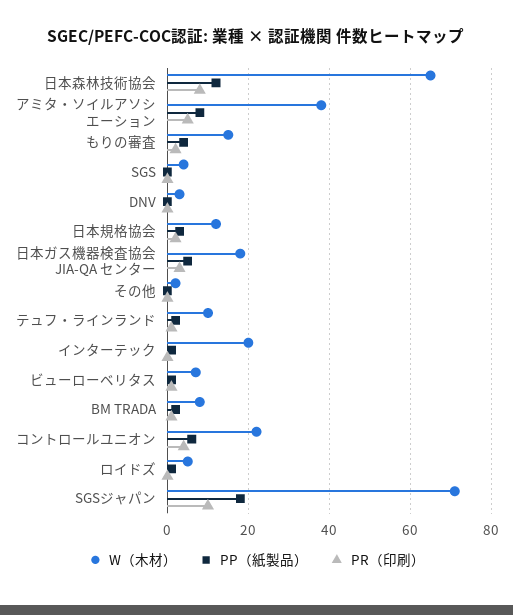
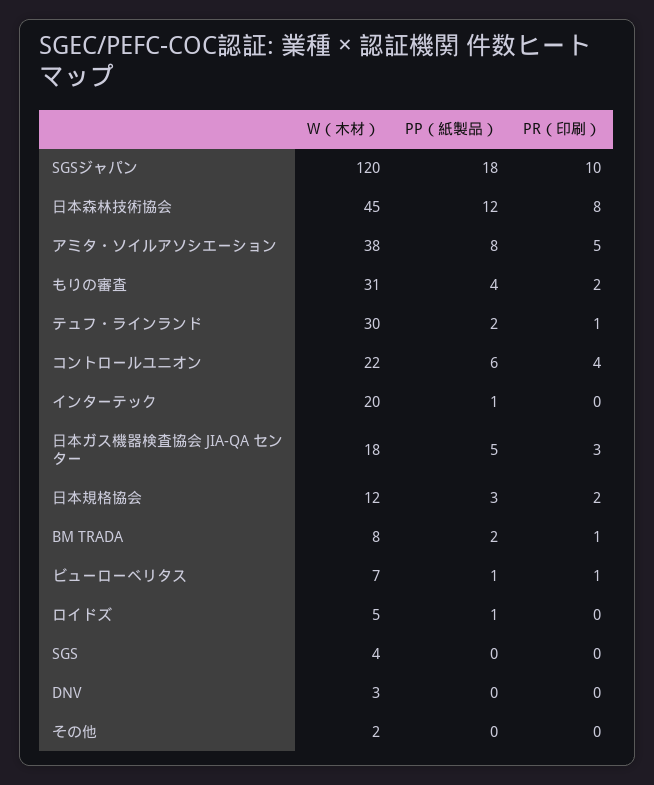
W（木材）, 日本森林技術協会: 65 -> 45
W（木材）, もりの審査: 15 -> 31
W（木材）, テュフ・ラインランド: 10 -> 30
W（木材）, SGSジャパン: 70 -> 120

